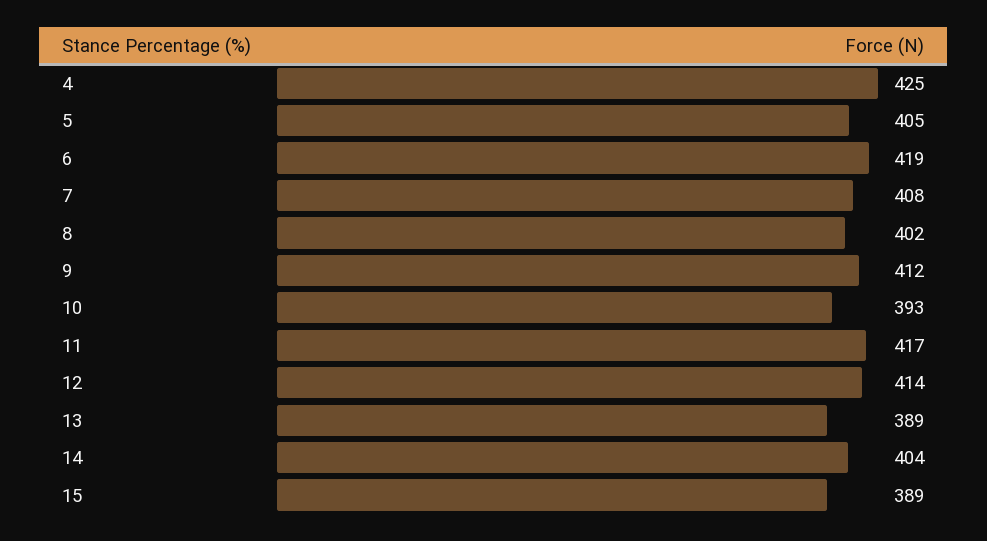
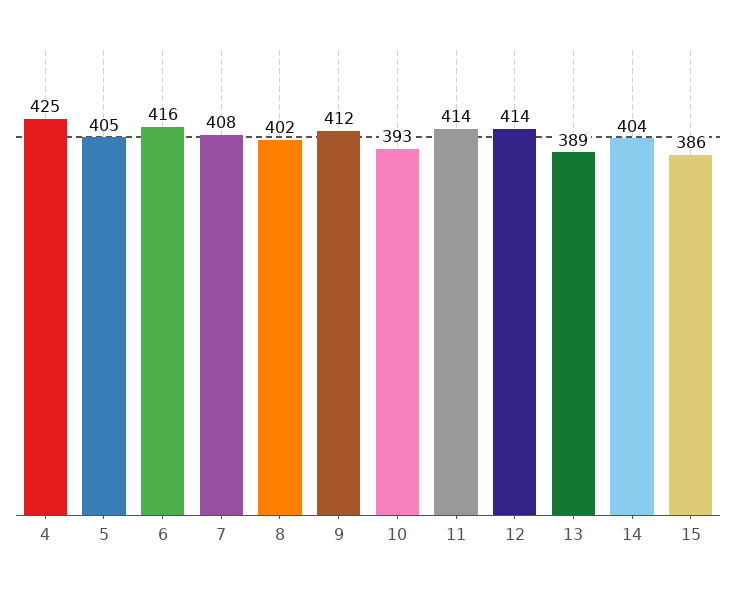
6: 419 -> 416
11: 417 -> 414
15: 389 -> 386

